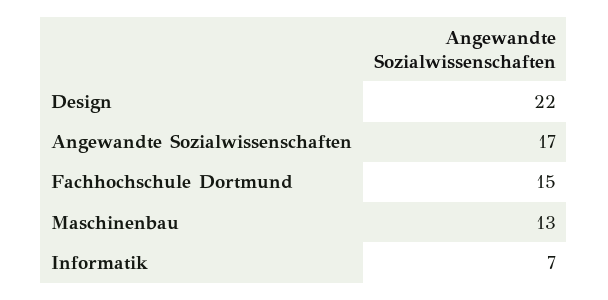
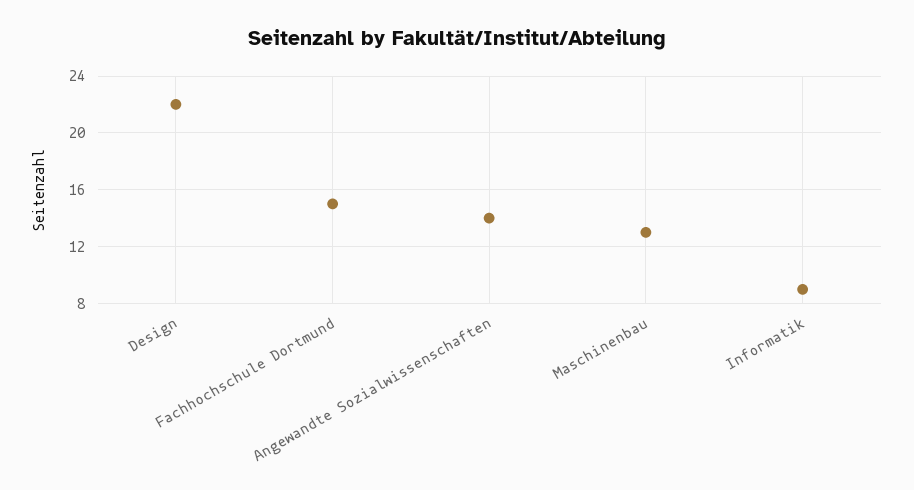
Angewandte Sozialwissenschaften: 17 -> 14
Informatik: 7 -> 9

